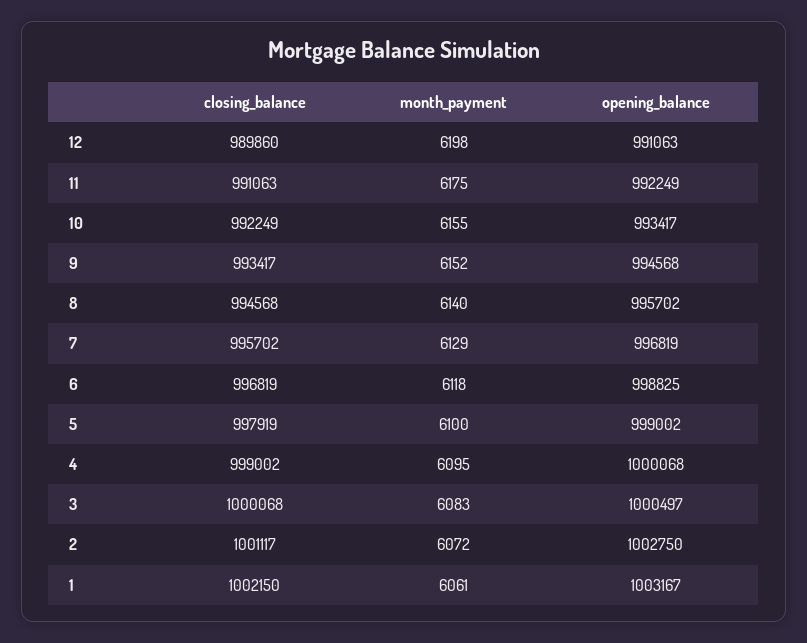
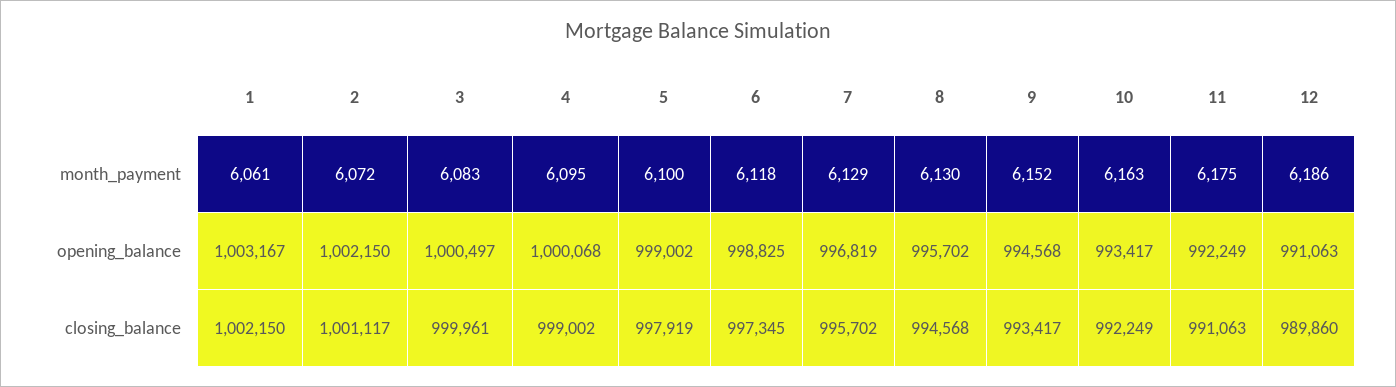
month_payment, 12: 6198 -> 6186
month_payment, 10: 6155 -> 6163
month_payment, 8: 6140 -> 6130
closing_balance, 6: 996819 -> 997345
closing_balance, 3: 1000068 -> 999961
opening_balance, 2: 1002750 -> 1002150

